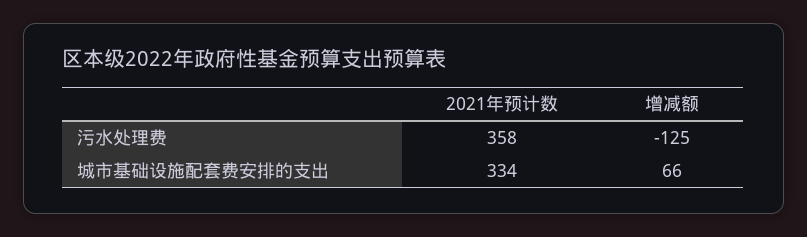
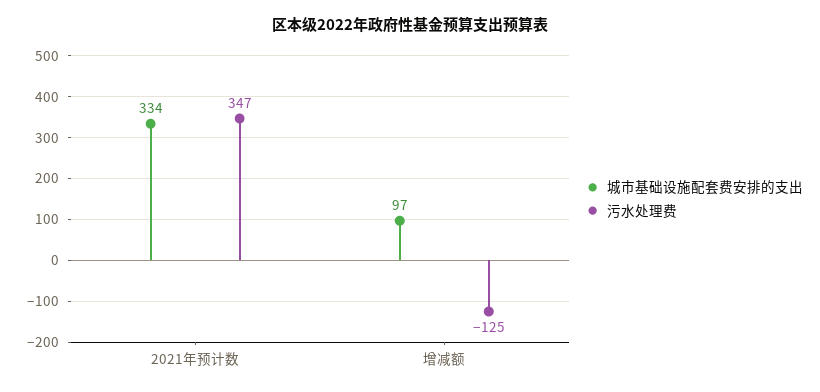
污水处理费, 2021年预计数: 358 -> 347
城市基础设施配套费安排的支出, 增减额: 66 -> 97

